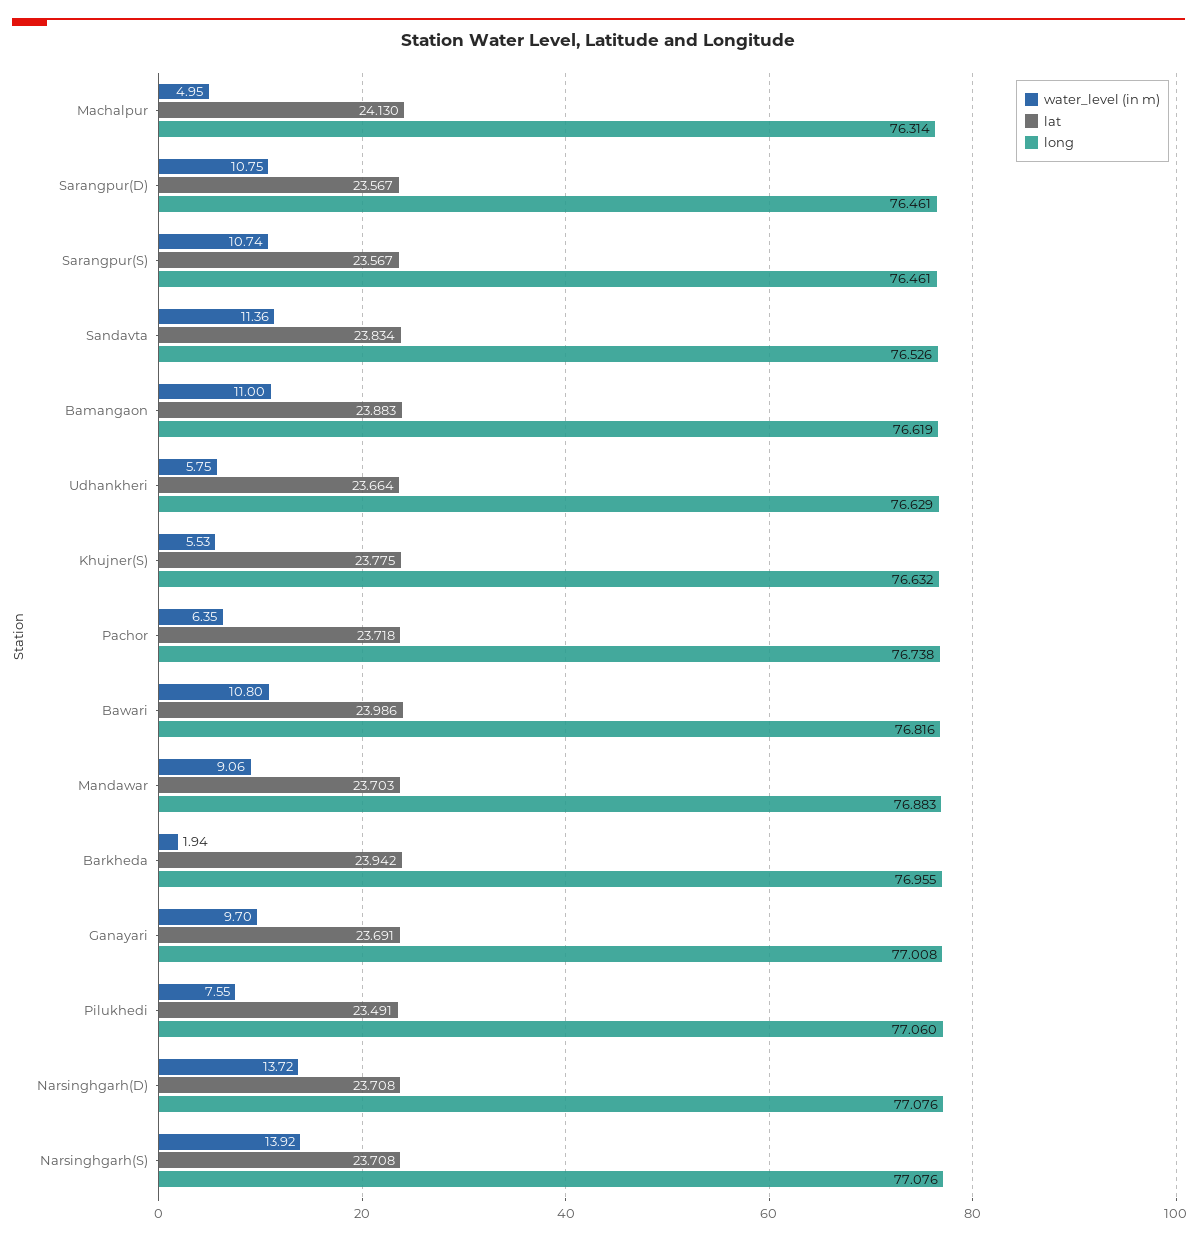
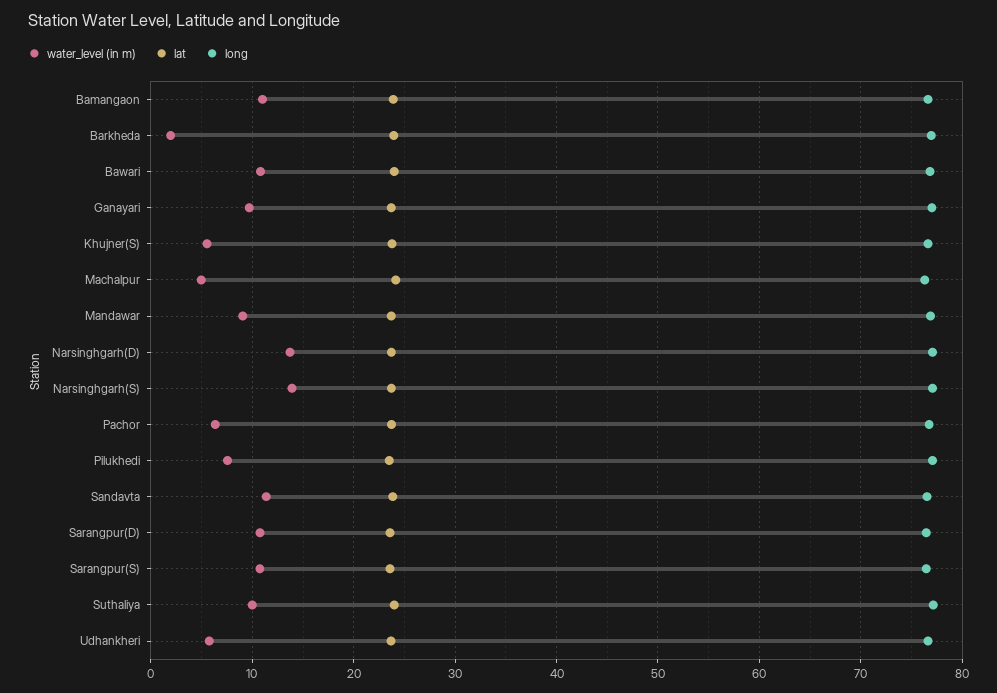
water_level (in m), Suthaliya: none -> 10
lat, Suthaliya: none -> 24
long, Suthaliya: none -> 77

